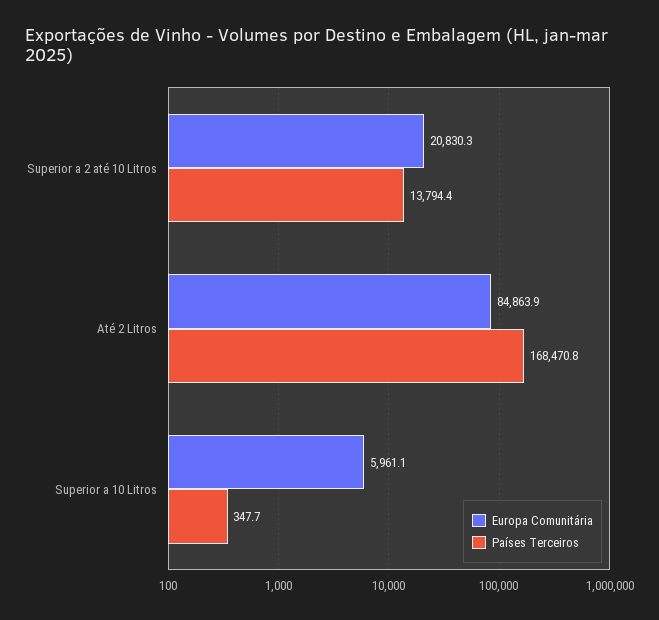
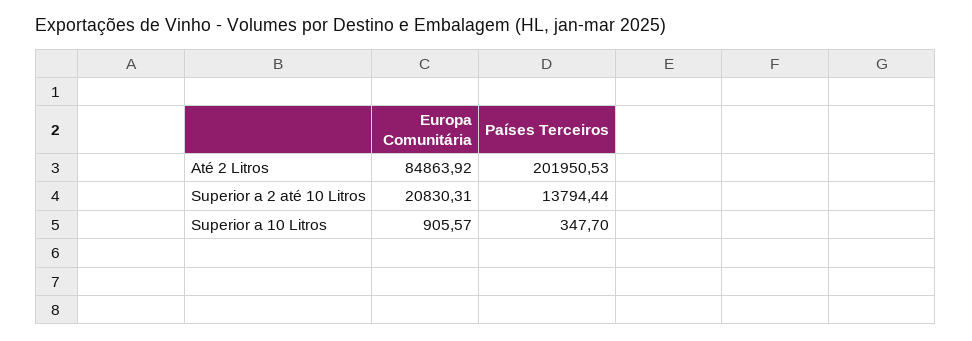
Países Terceiros, Até 2 Litros: 168470.8 -> 201950.53
Europa Comunitária, Superior a 10 Litros: 5961.1 -> 905.57

